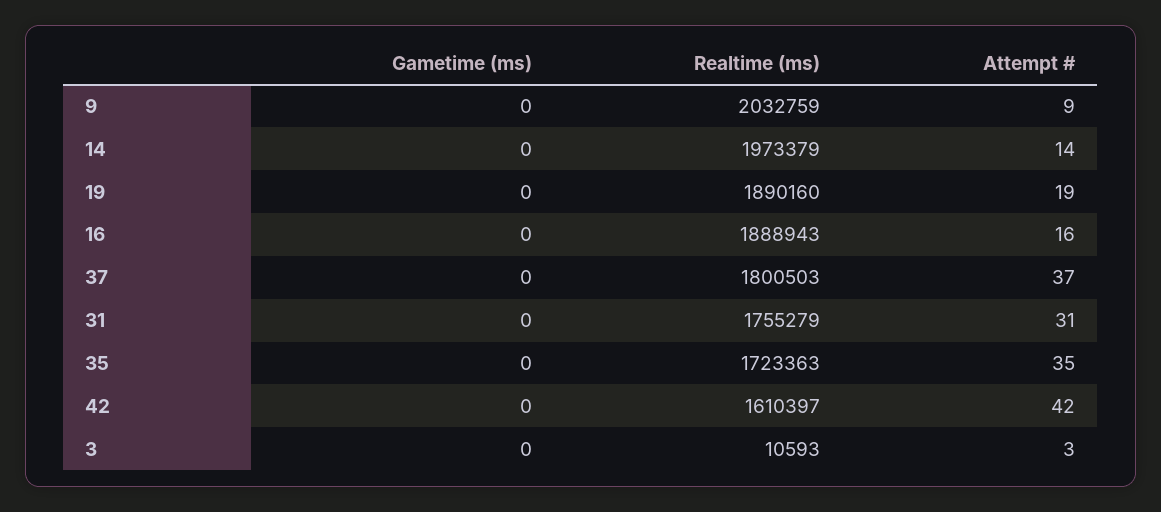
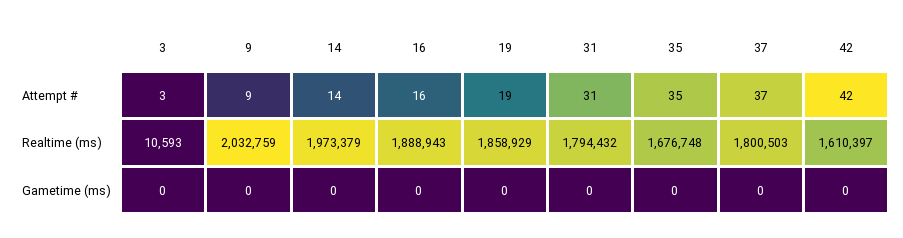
Realtime (ms), 19: 1890160 -> 1858929
Realtime (ms), 31: 1755279 -> 1794432
Realtime (ms), 35: 1723363 -> 1676748

